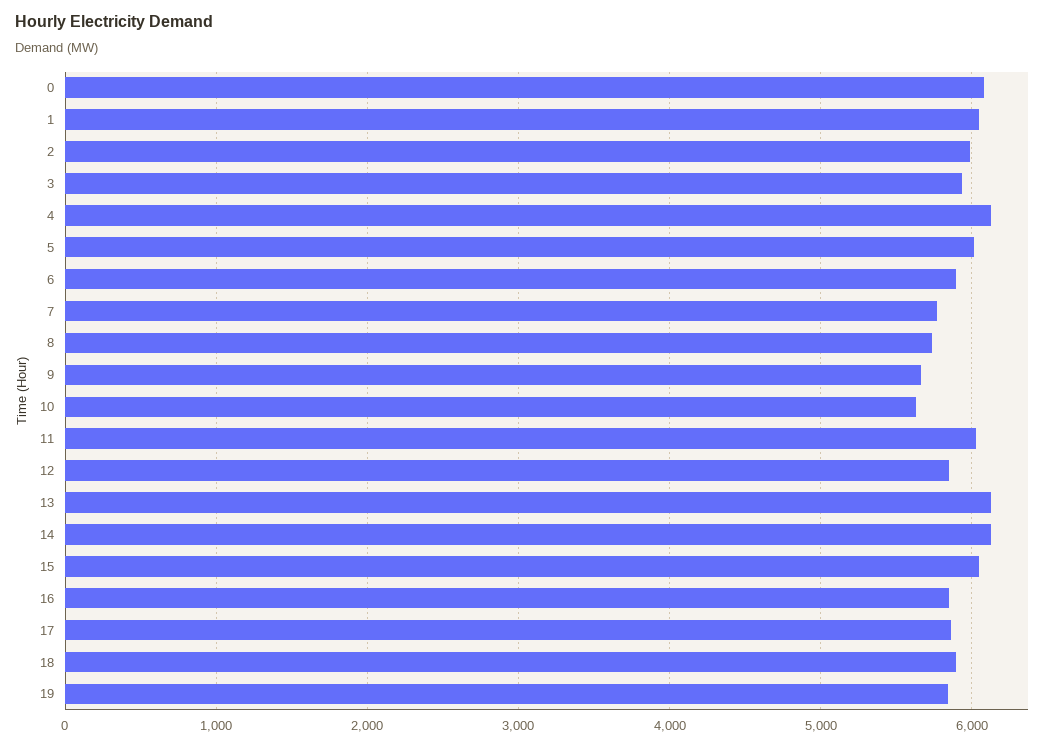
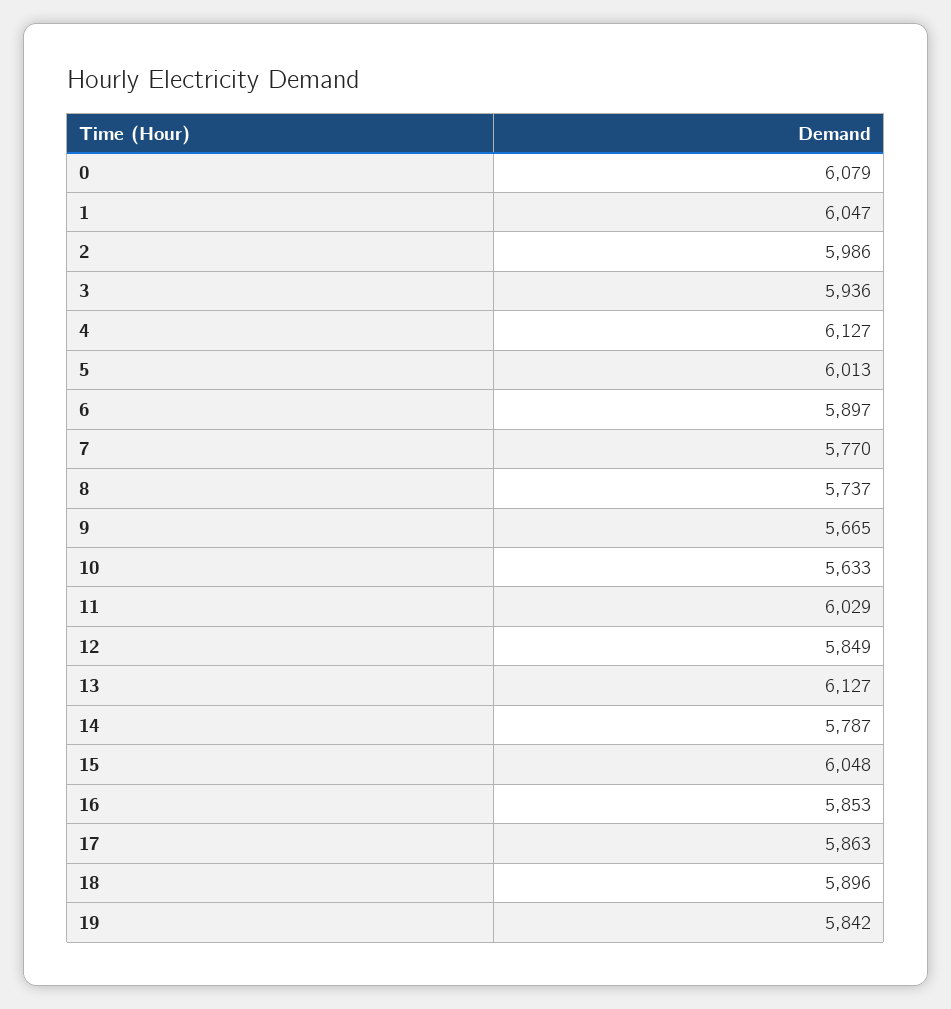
14: 6100 -> 5787

